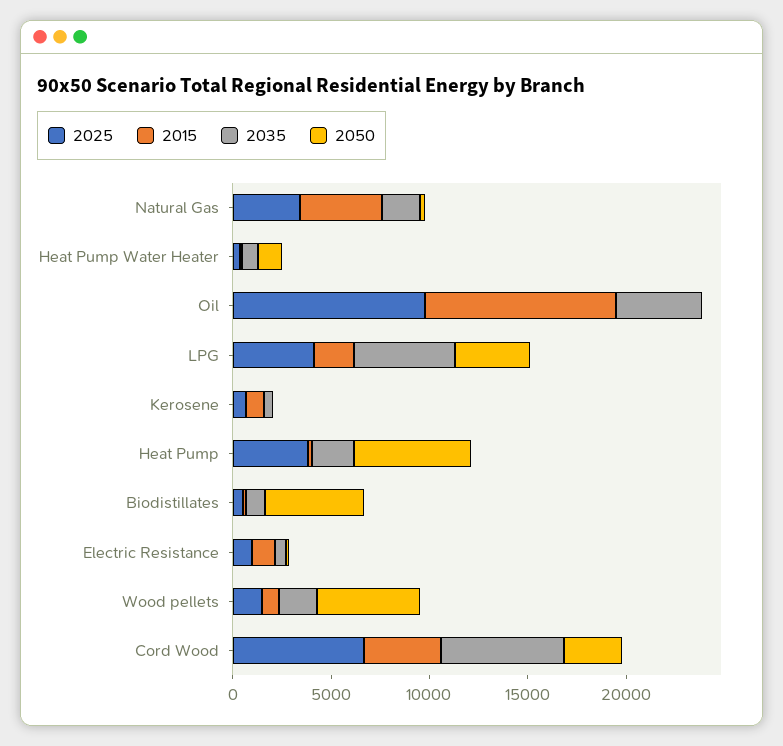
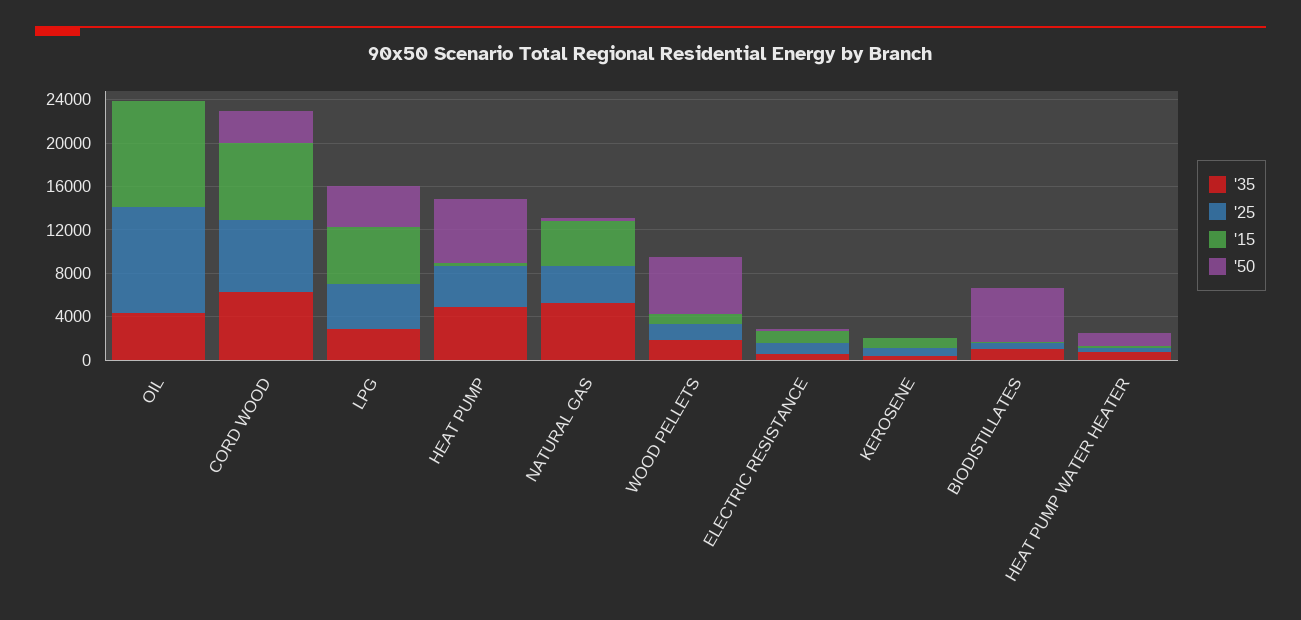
2035, Natural Gas: 2000 -> 5000
2015, LPG: 2000 -> 5000
2035, LPG: 5000 -> 3000
2035, Heat Pump: 2000 -> 5000
2015, Cord Wood: 4000 -> 7000

